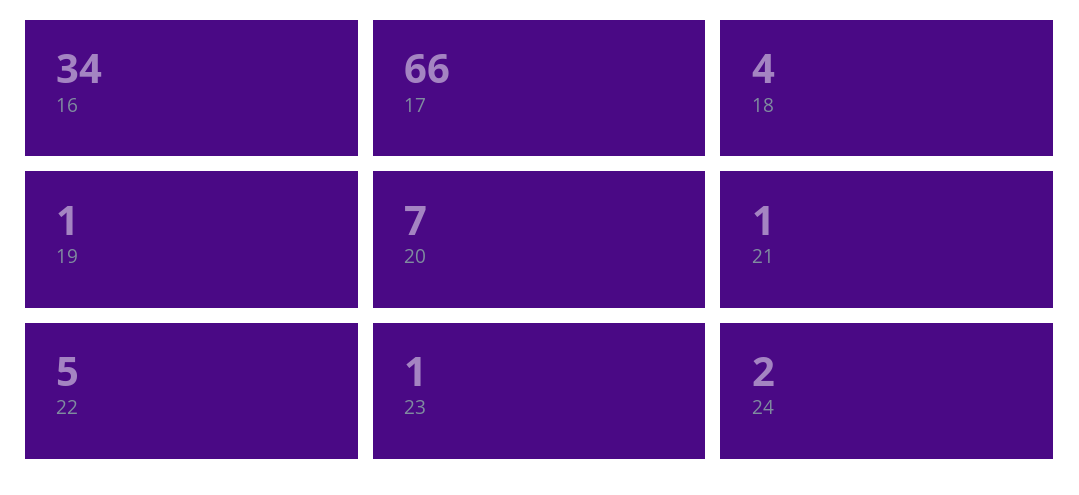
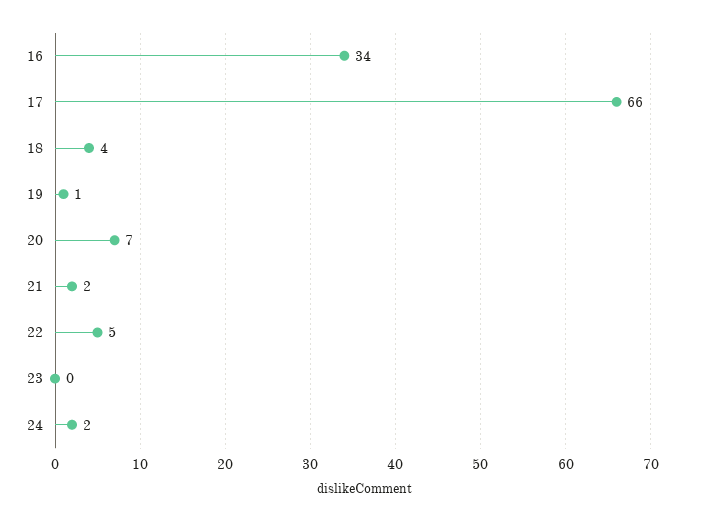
21: 1 -> 2
23: 1 -> 0

